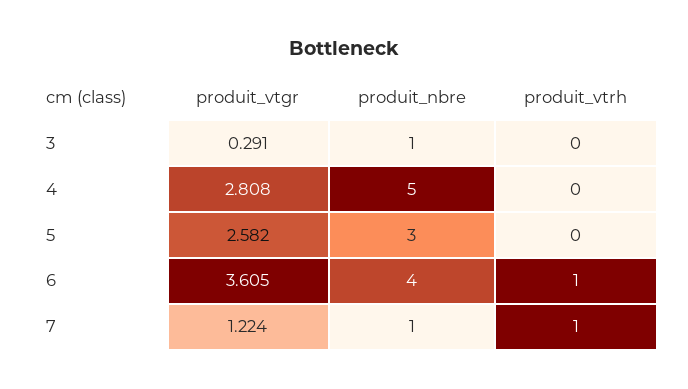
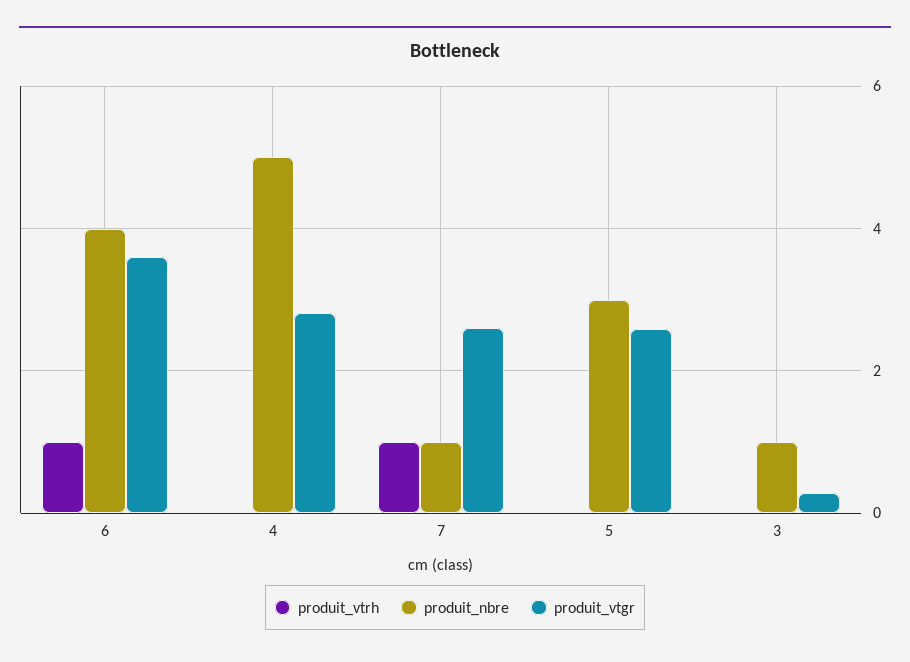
produit_vtgr, 7: 1.224 -> 2.6

